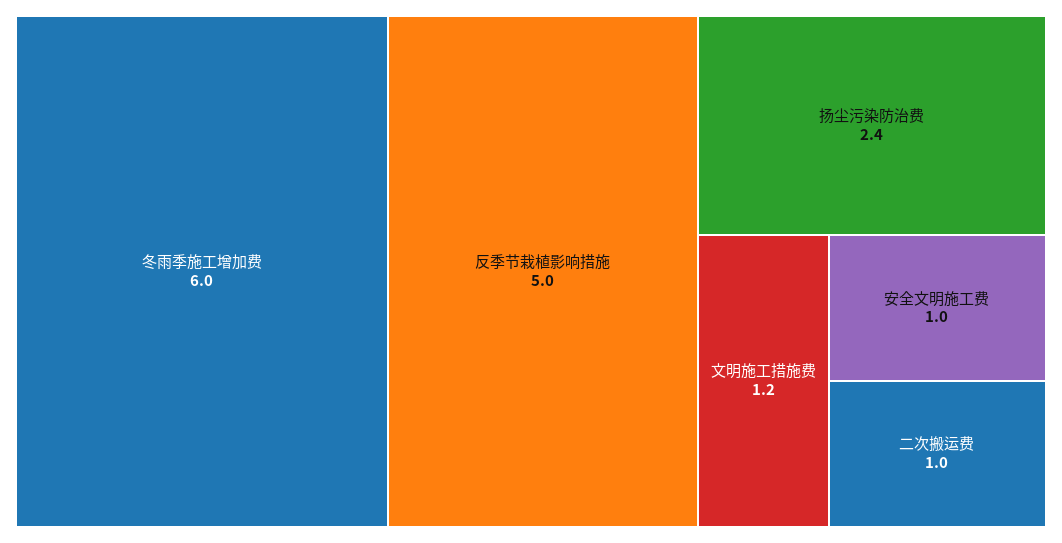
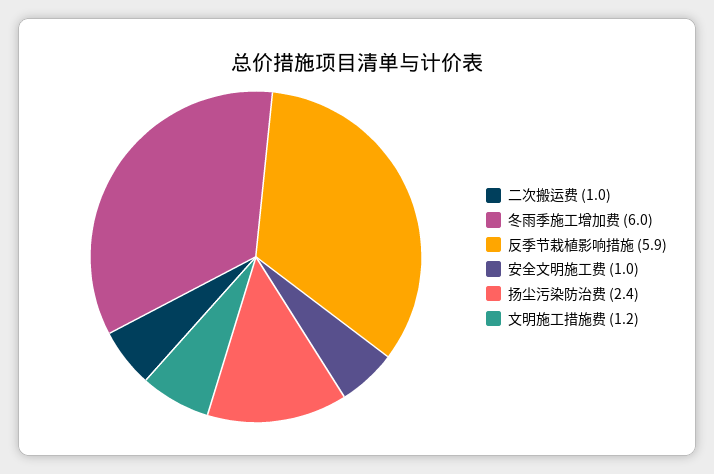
反季节栽植影响措施: 5 -> 5.9

